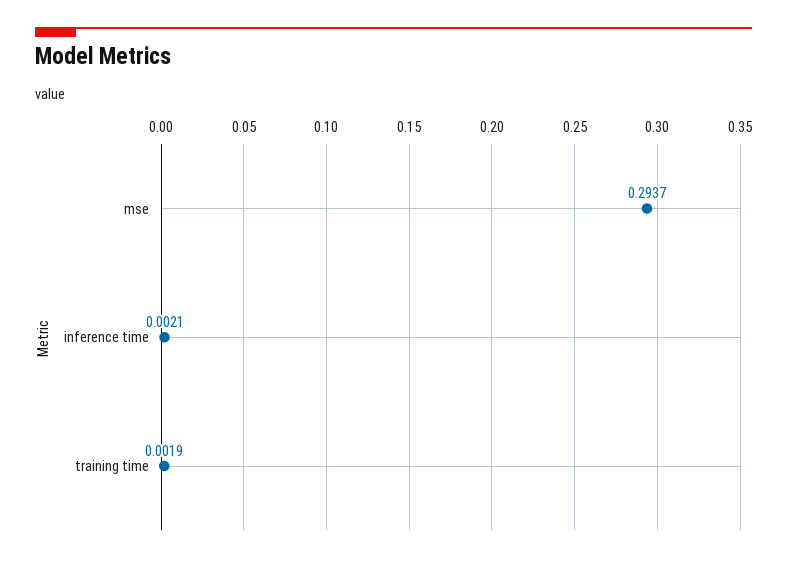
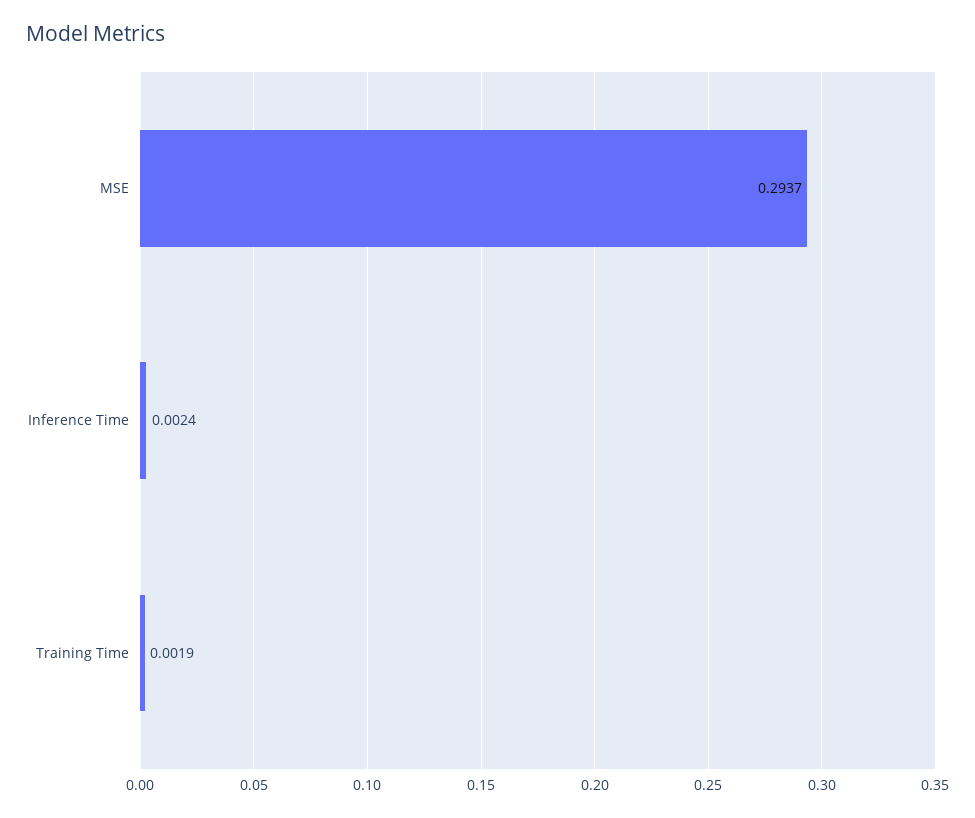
inference time: 0.0021 -> 0.0024

